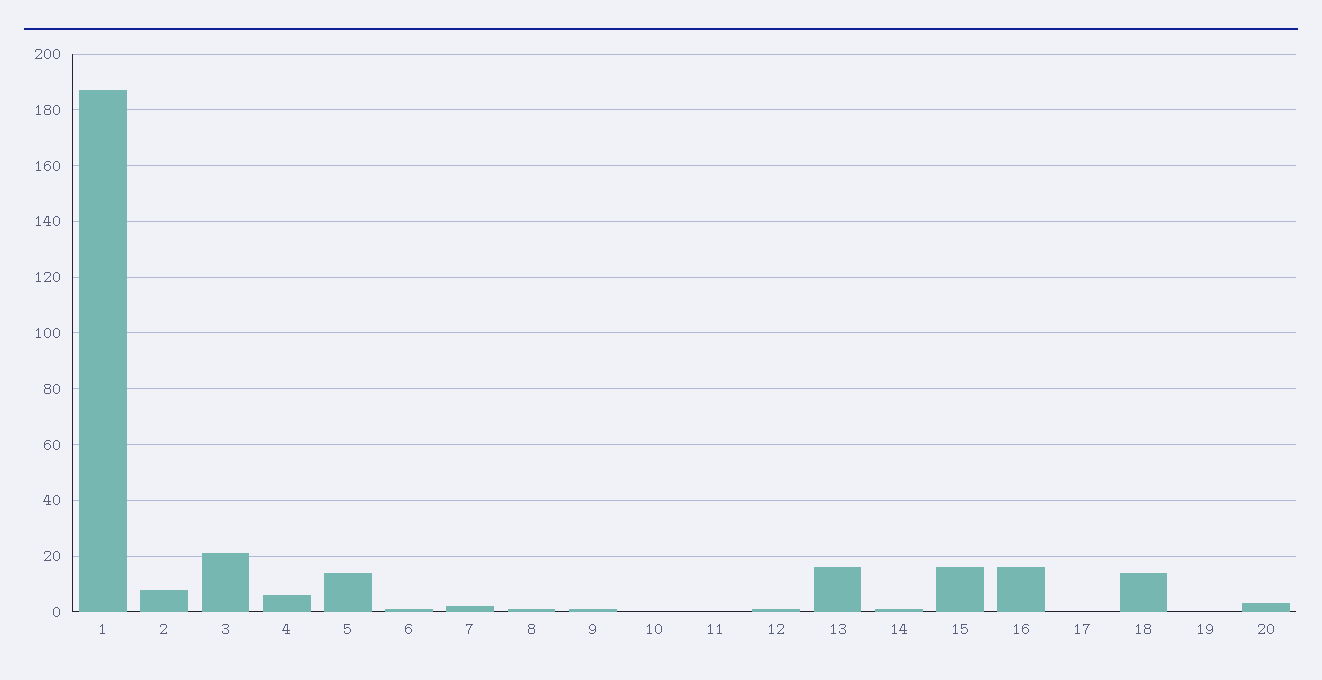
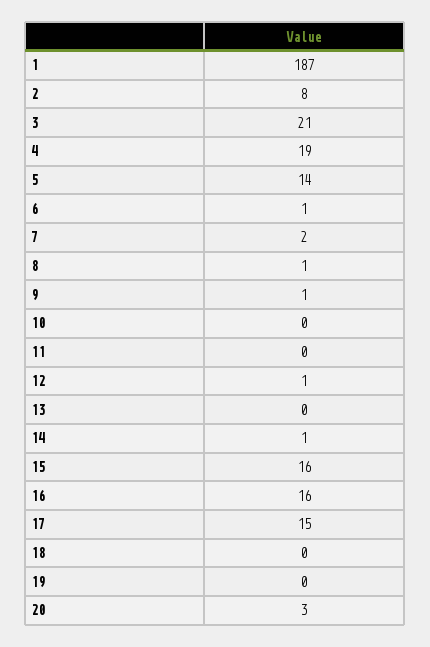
4: 5 -> 19
13: 15 -> 0
17: 0 -> 15
18: 15 -> 0

